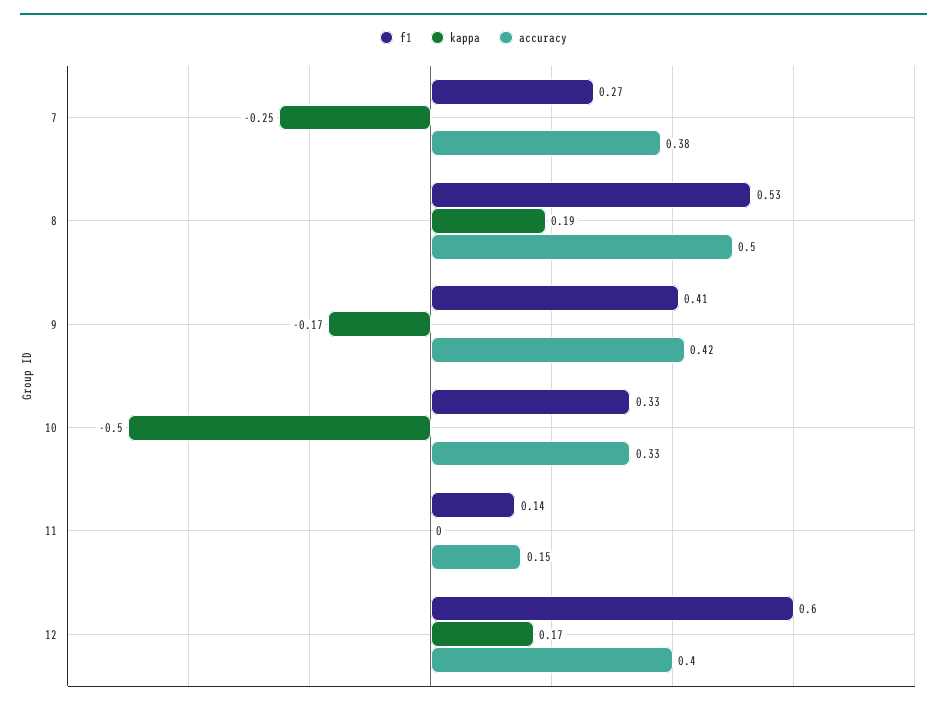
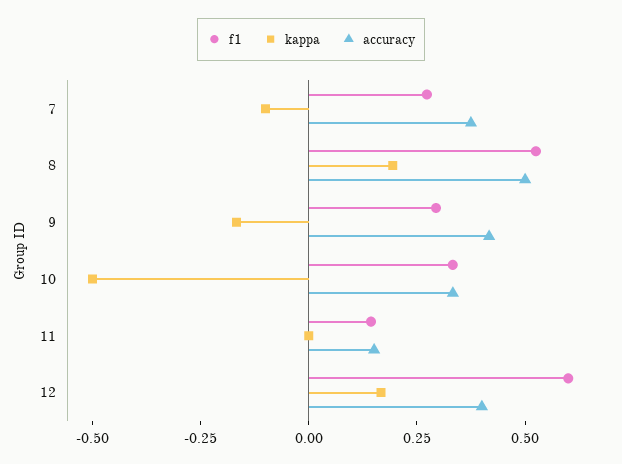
kappa, 7: -0.25 -> -0.1
f1, 9: 0.41 -> 0.3

